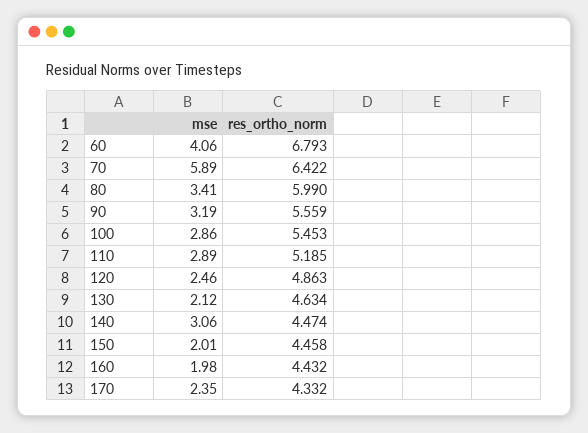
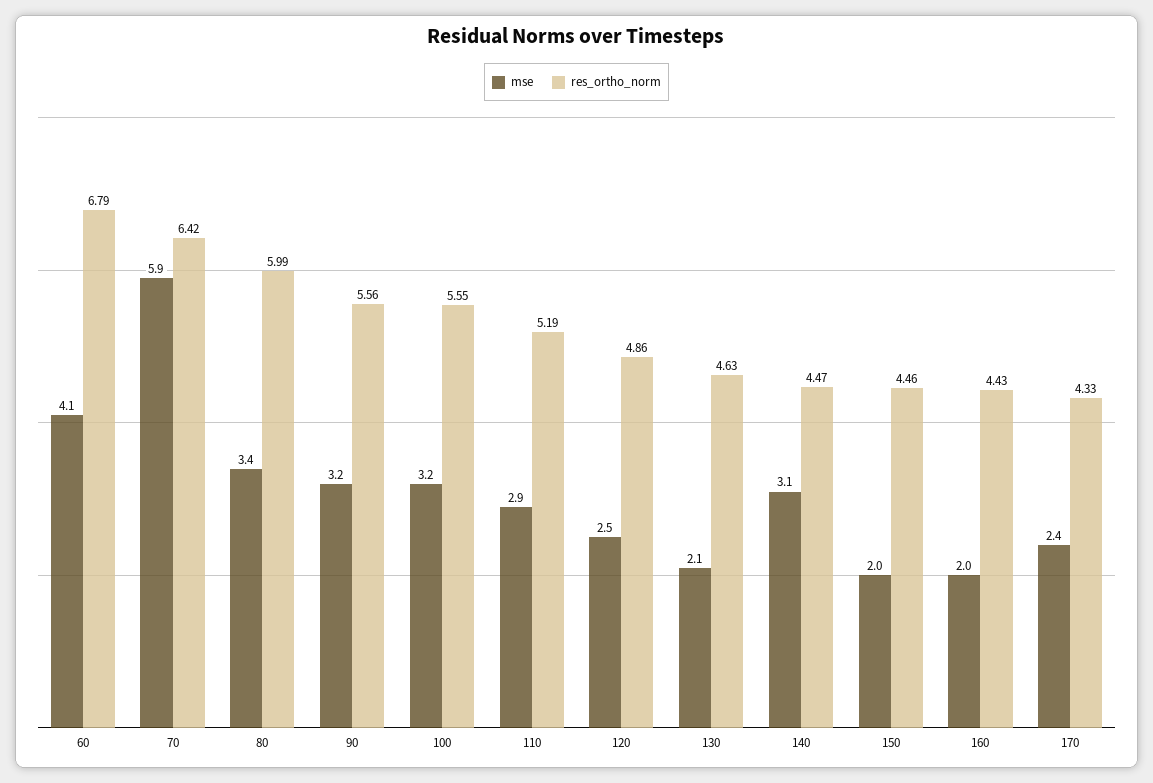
mse, 100: 2.86 -> 3.2
res_ortho_norm, 100: 5.453 -> 5.55

